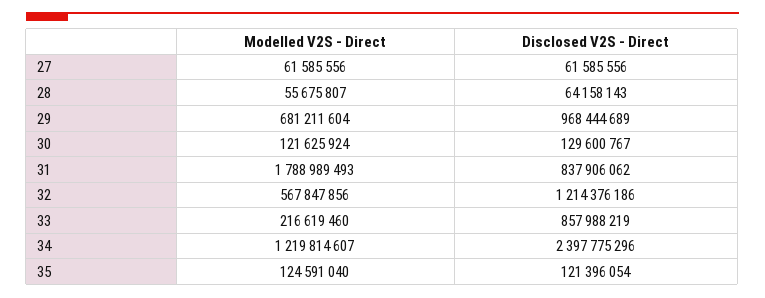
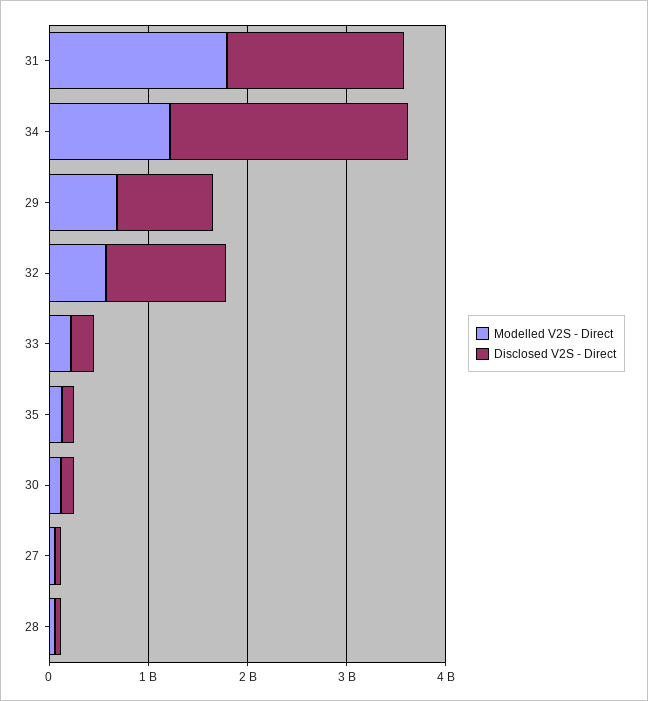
Disclosed V2S - Direct, 31: 837906062 -> 1800000000
Disclosed V2S - Direct, 33: 857988219 -> 200000000

